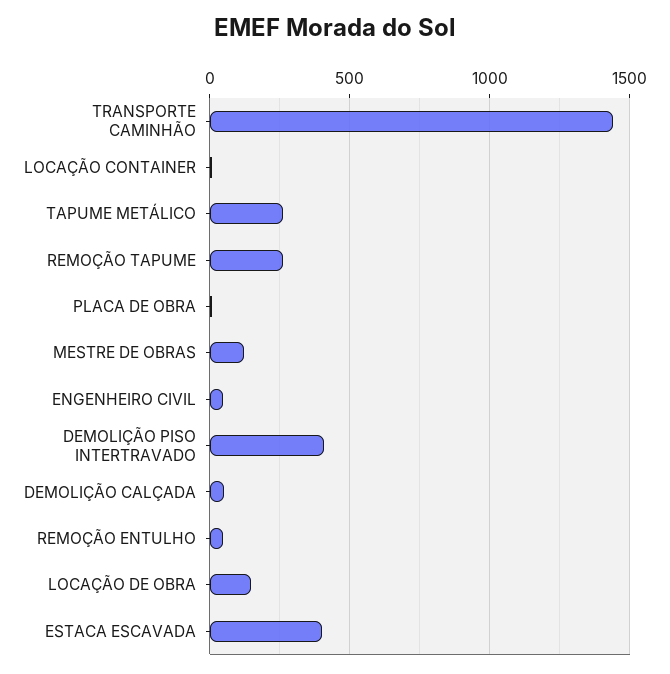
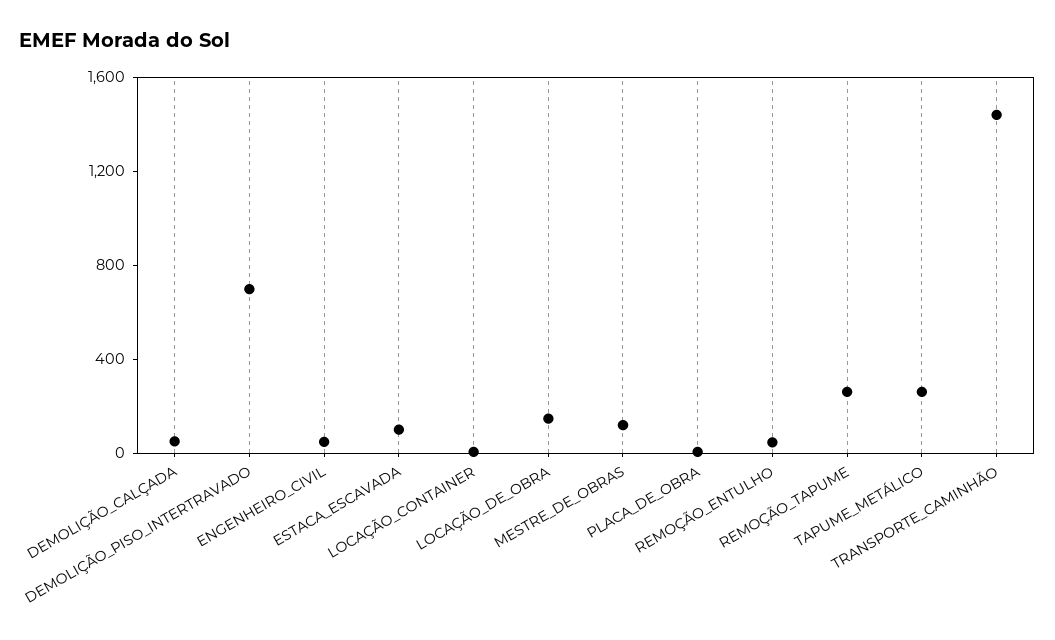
DEMOLIÇÃO PISO INTERTRAVADO: 400 -> 700
ESTACA ESCAVADA: 400 -> 100

